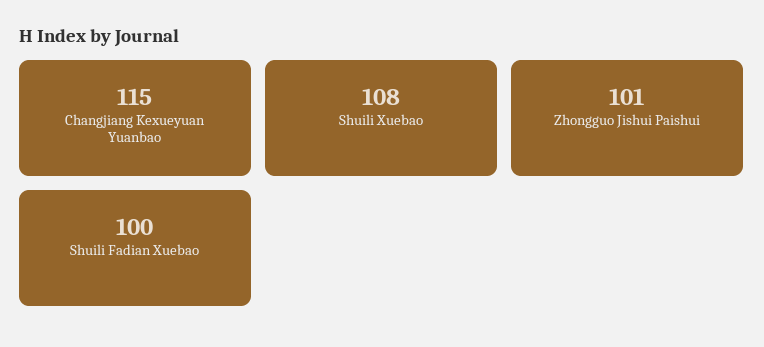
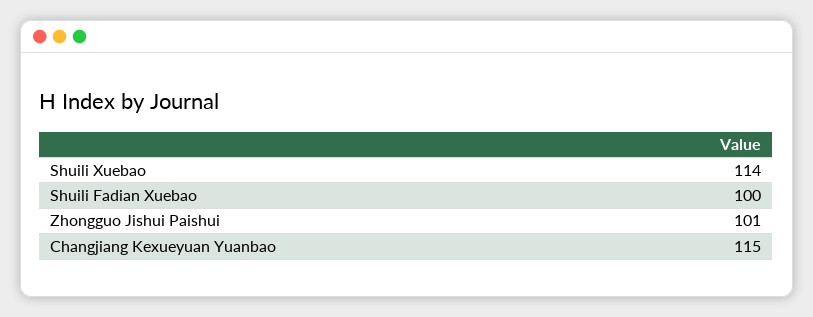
Shuili Xuebao: 108 -> 114

